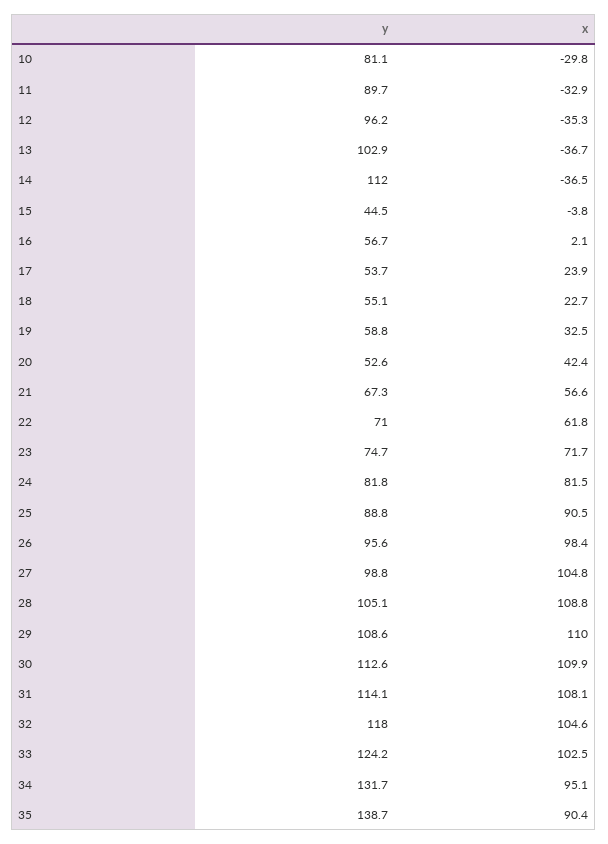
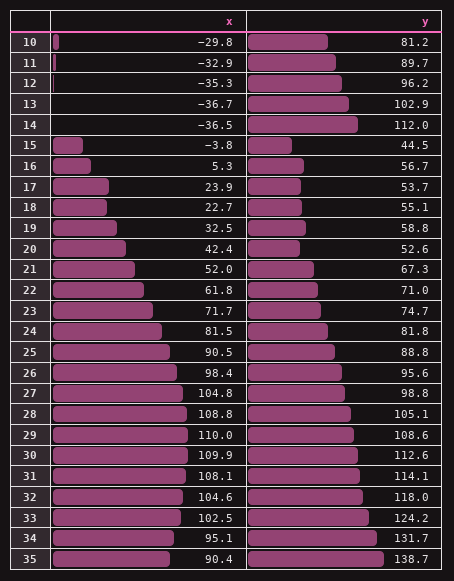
y, 10: 81.1 -> 81.2
x, 16: 2.1 -> 5.3
x, 21: 56.6 -> 52

